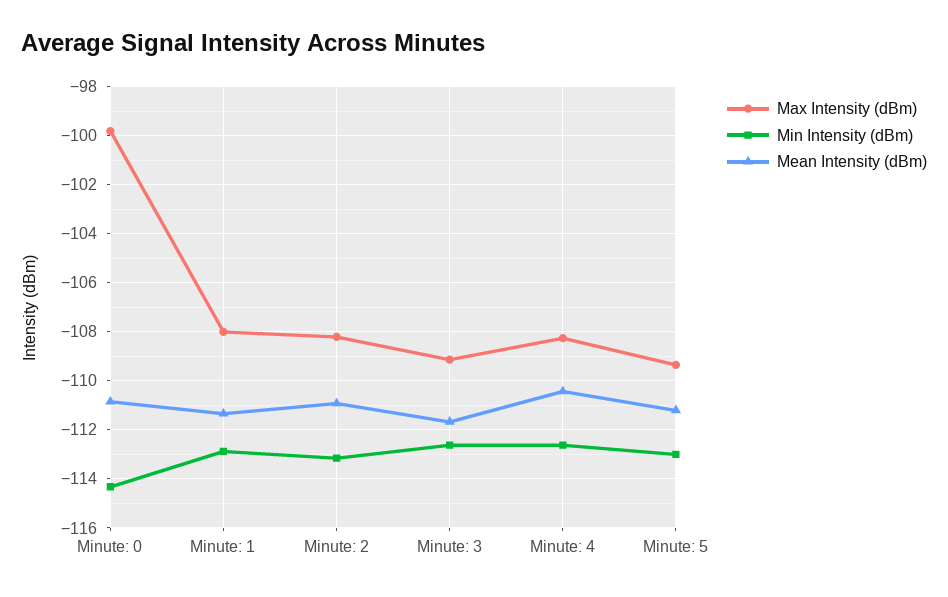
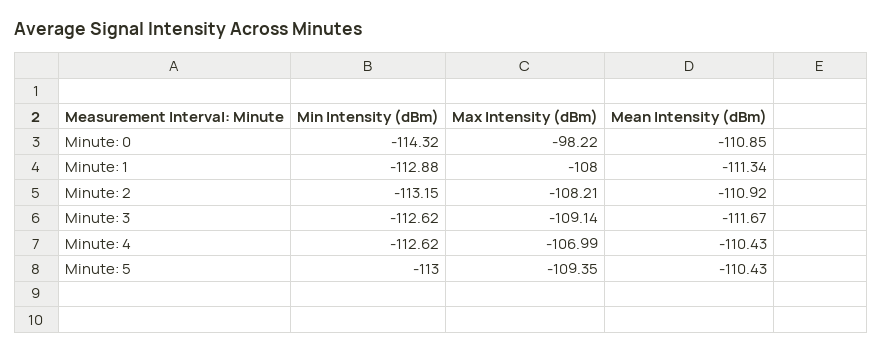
Max Intensity (dBm), Minute: 0: -99.75 -> -98.22
Max Intensity (dBm), Minute: 4: -108.25 -> -106.99
Mean Intensity (dBm), Minute: 5: -111.25 -> -110.43

